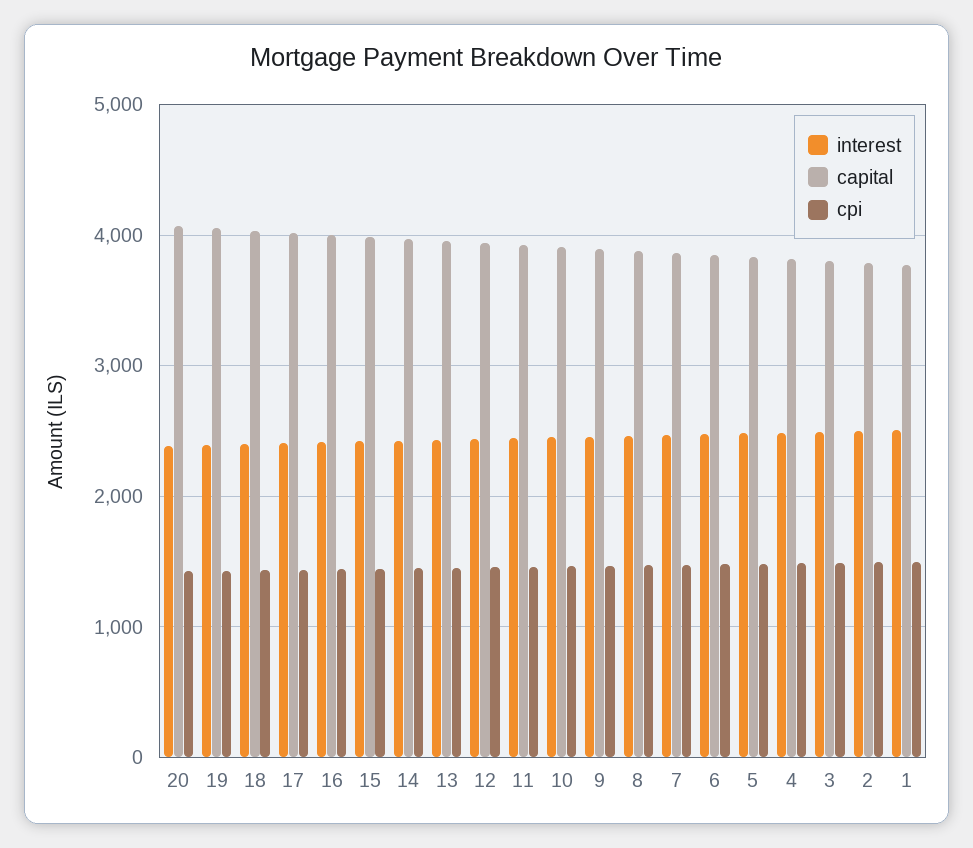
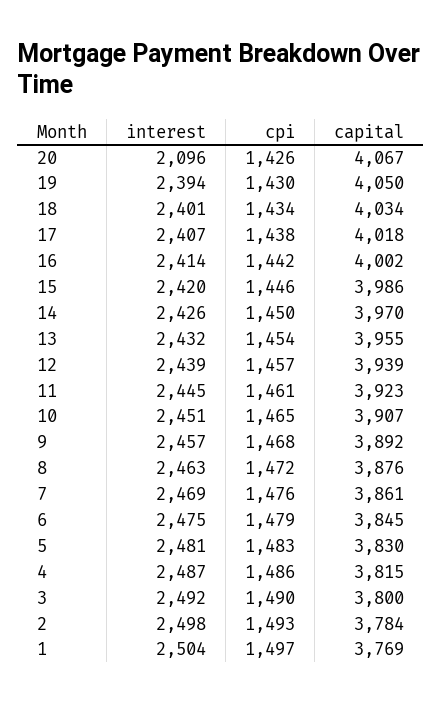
interest, 20: 2400 -> 2096

